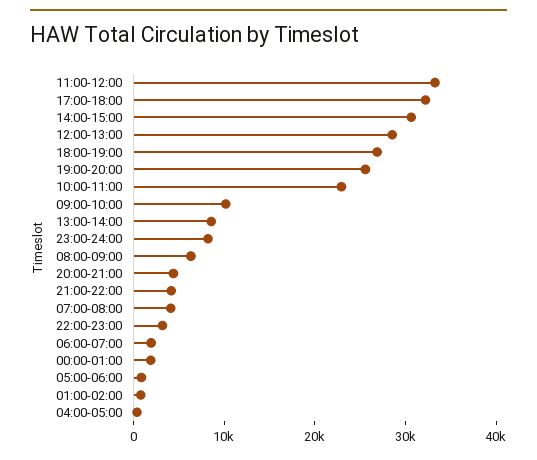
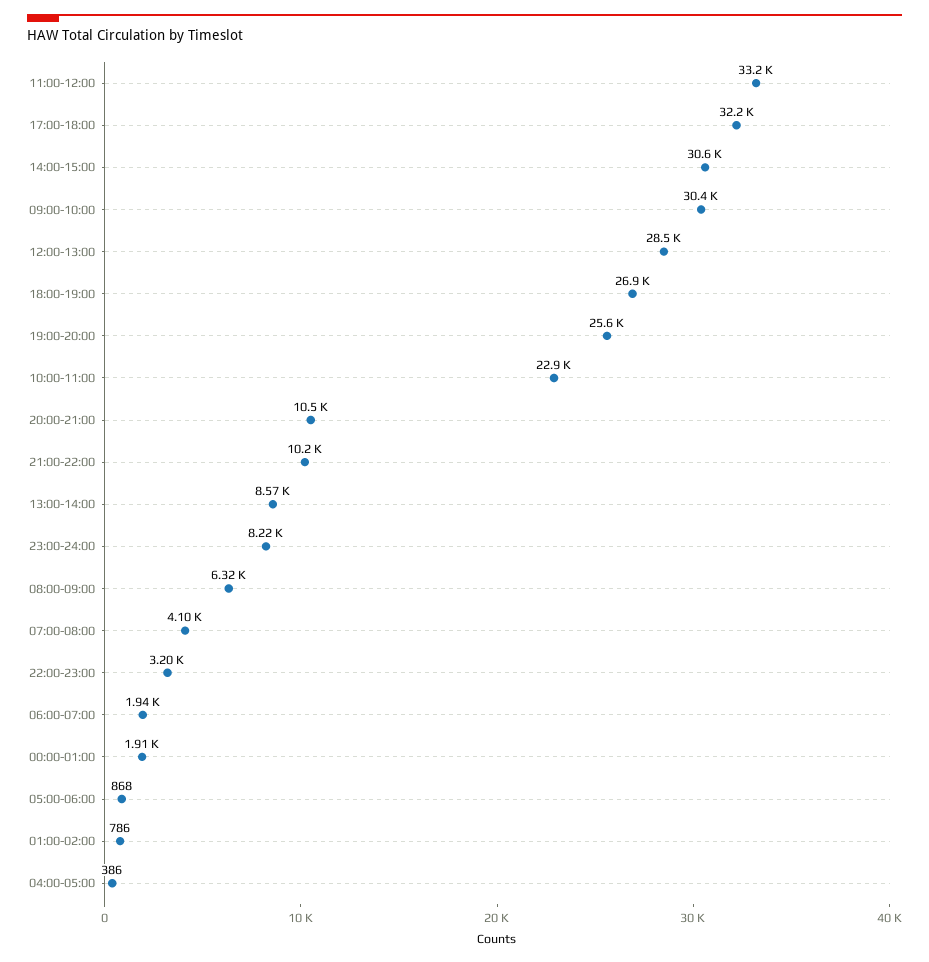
09:00-10:00: 10000 -> 30400
20:00-21:00: 4000 -> 10500
21:00-22:00: 4000 -> 10200

